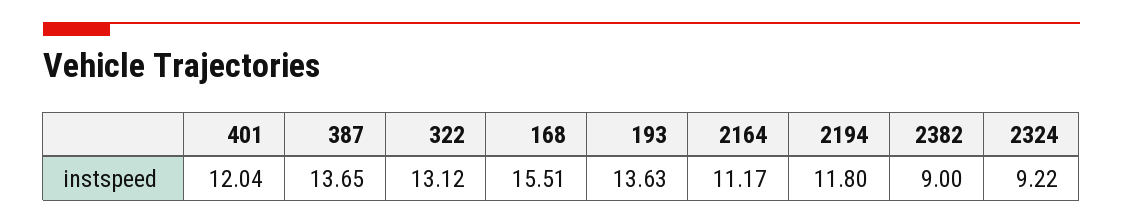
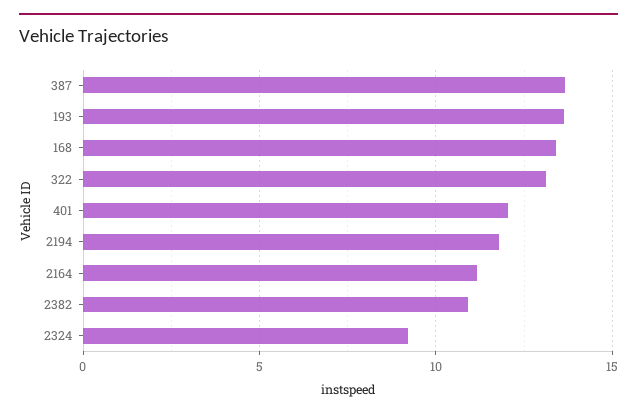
168: 15.51 -> 13.5
2382: 9 -> 11

